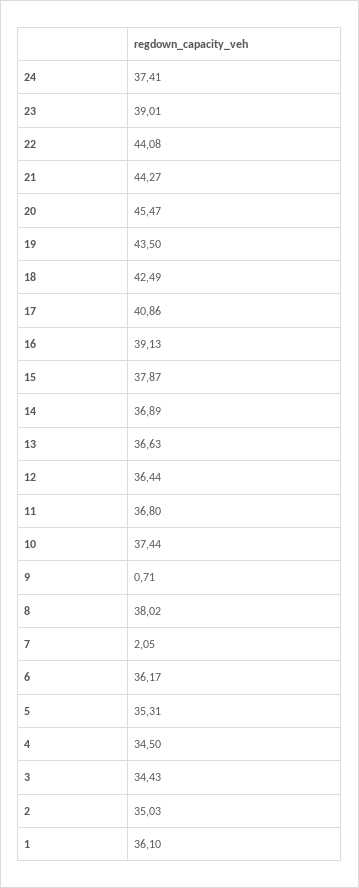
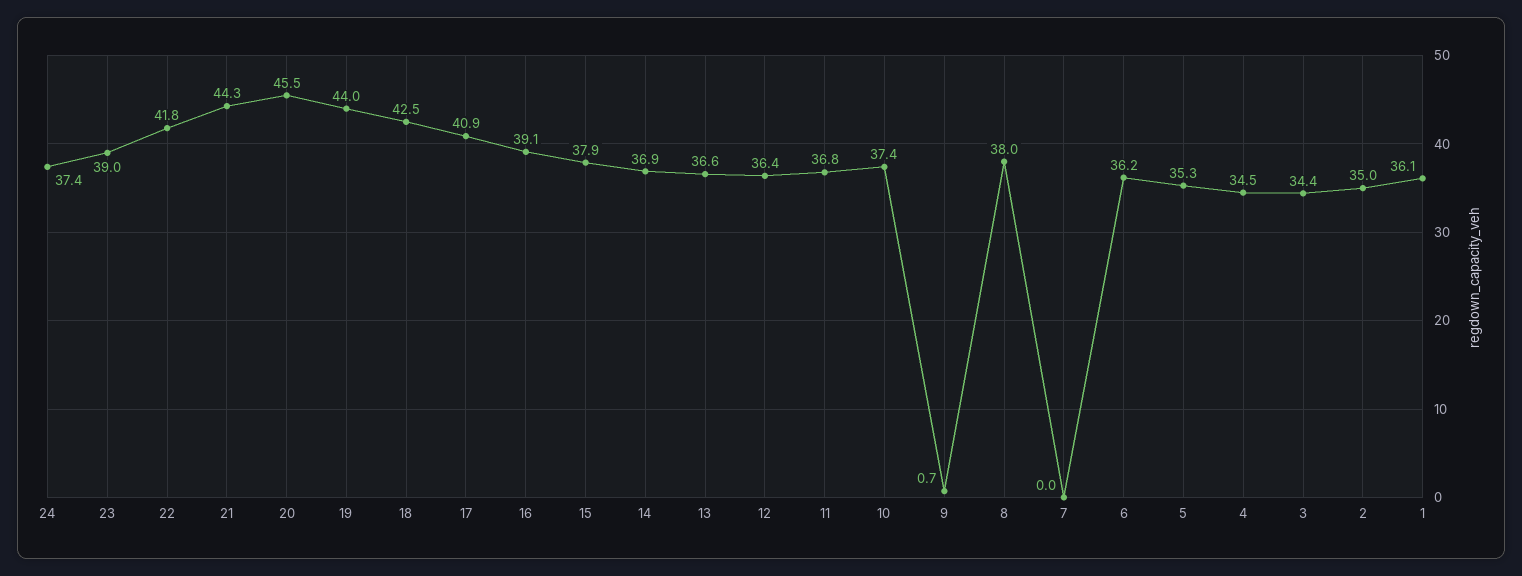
22: 44.08 -> 41.8
19: 43.5 -> 44
7: 2.05 -> 0

